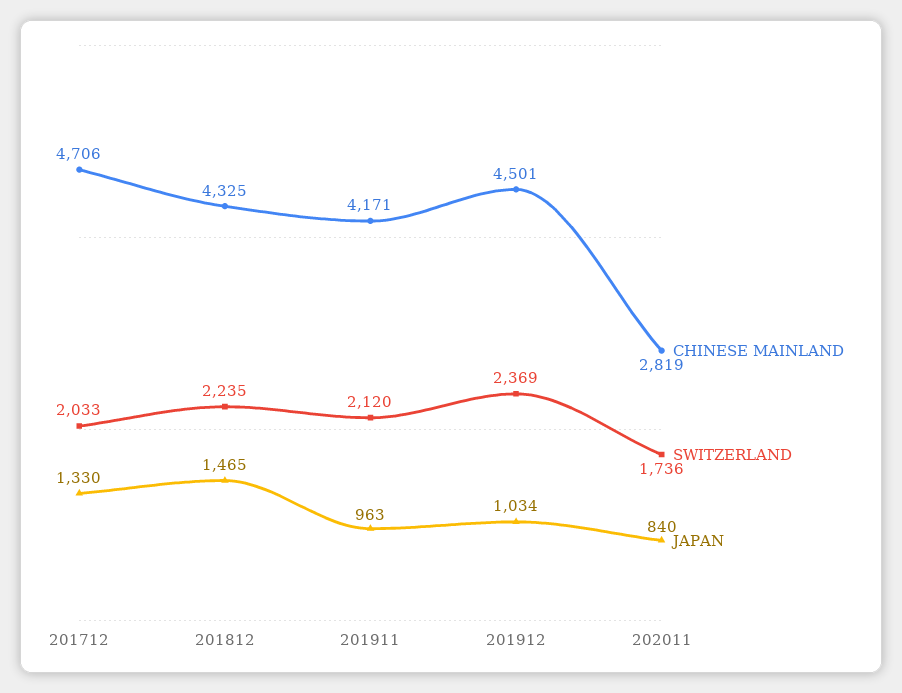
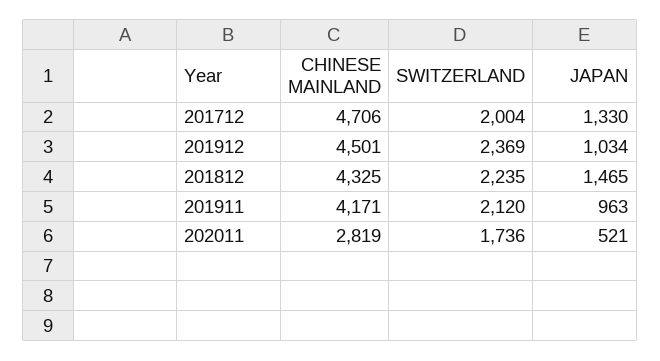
SWITZERLAND, 201712: 2033 -> 2004
JAPAN, 202011: 840 -> 521

